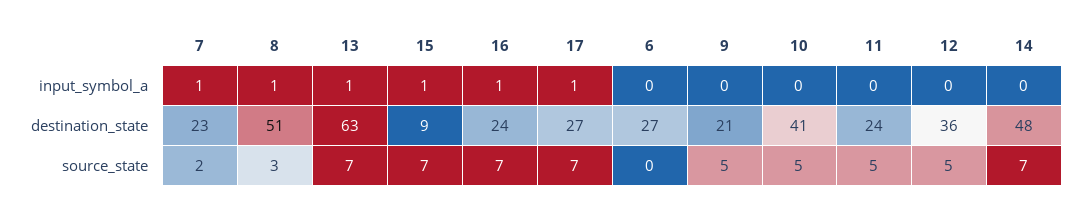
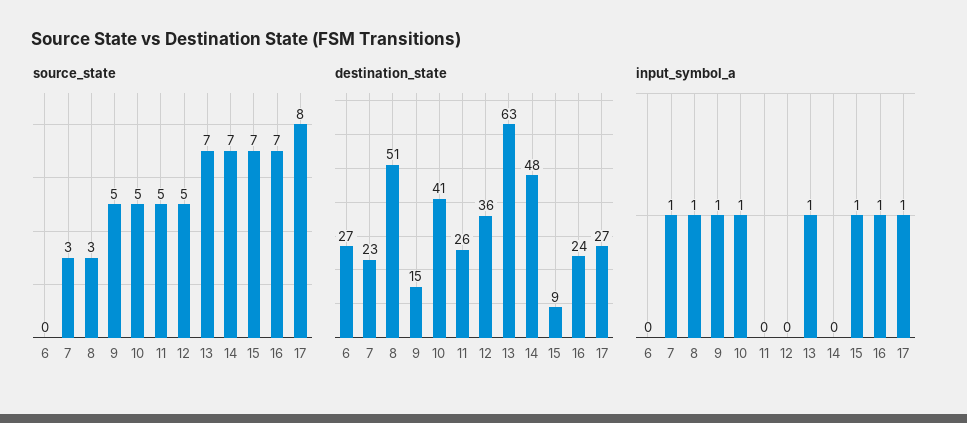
input_symbol_a, 9: 0 -> 1
input_symbol_a, 10: 0 -> 1
destination_state, 9: 21 -> 15
destination_state, 11: 24 -> 26
source_state, 7: 2 -> 3
source_state, 17: 7 -> 8

